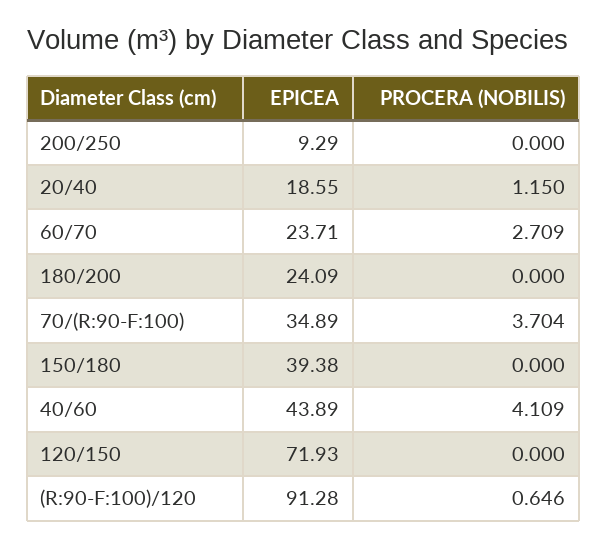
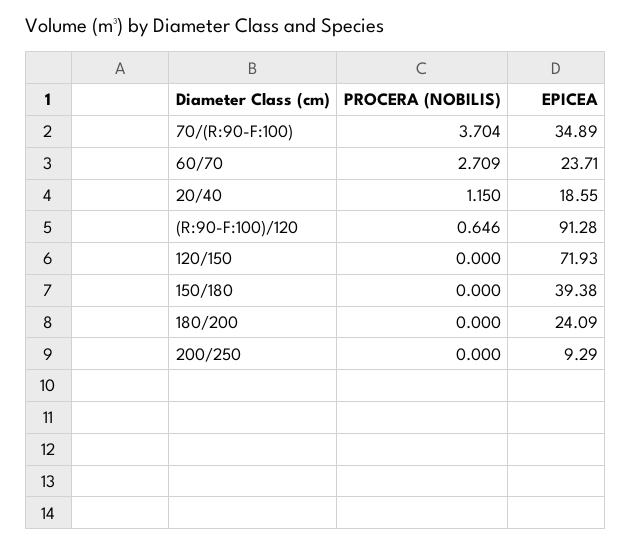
EPICEA, 40/60: 43.89 -> none
PROCERA (NOBILIS), 40/60: 4.109 -> none

